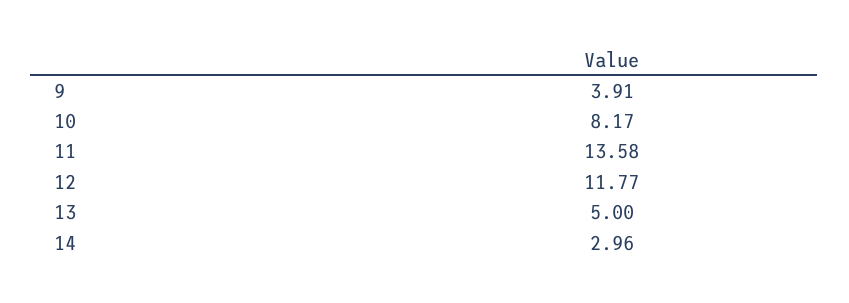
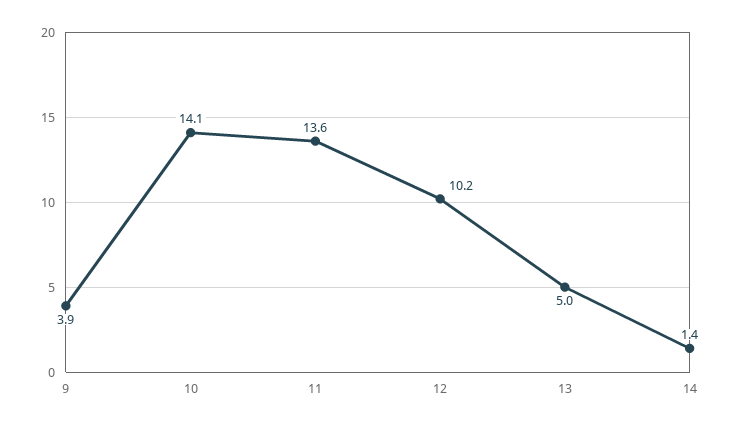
10: 8.17 -> 14.1
12: 11.77 -> 10.2
14: 2.96 -> 1.4

